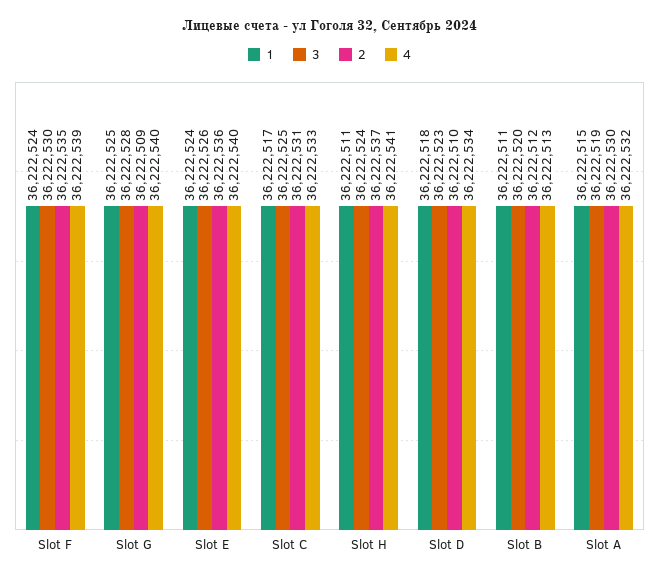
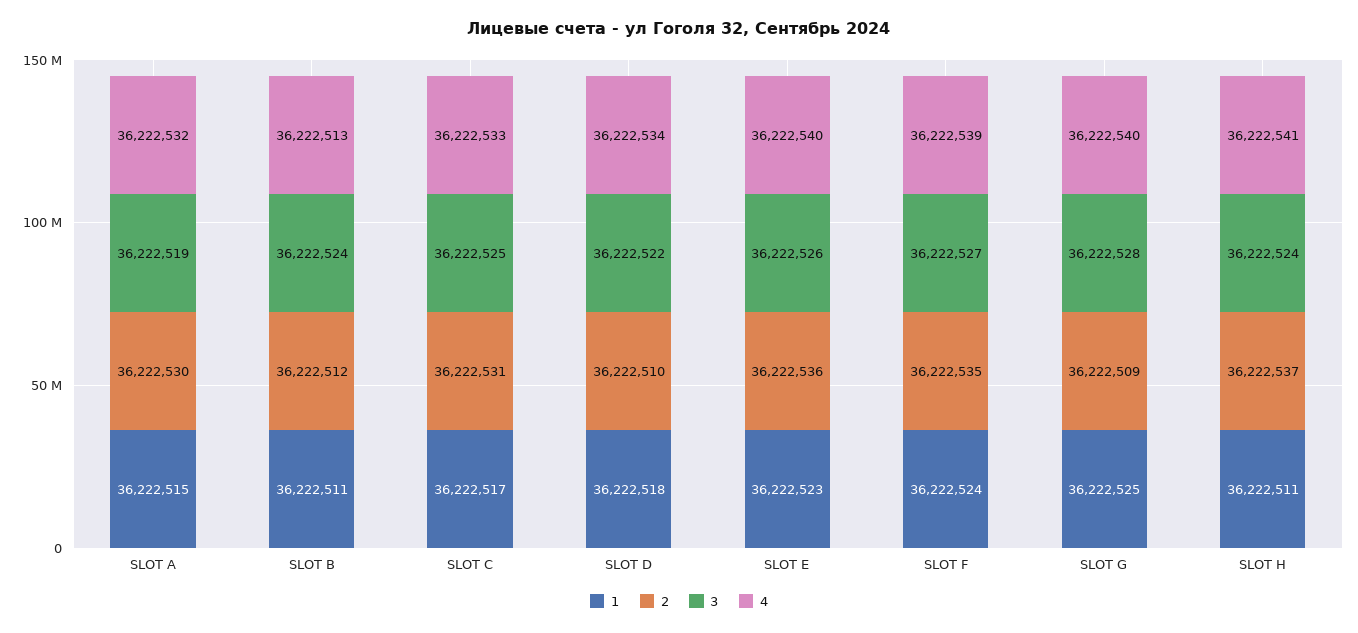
3, Slot F: 36222530 -> 36222527
1, Slot E: 36222524 -> 36222523
3, Slot D: 36222523 -> 36222522
3, Slot B: 36222520 -> 36222524

